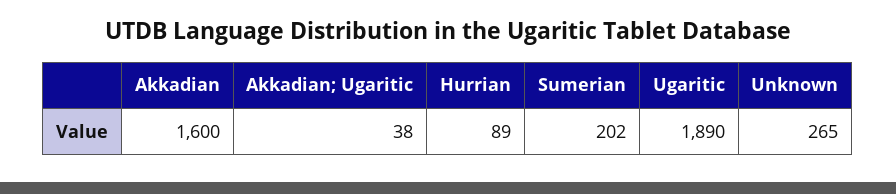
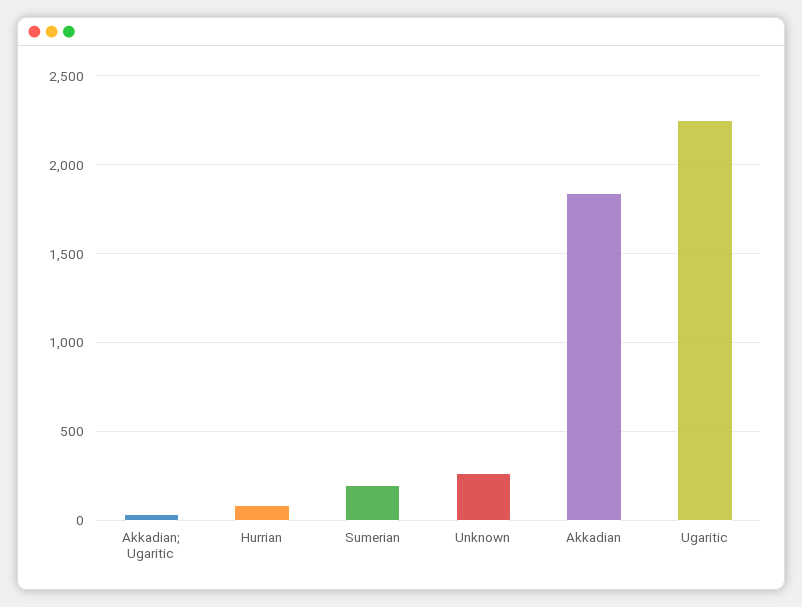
Akkadian: 1600 -> 1850
Ugaritic: 1890 -> 2250

